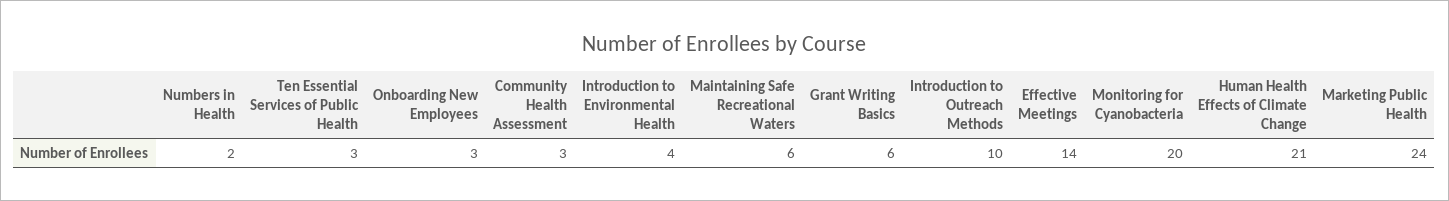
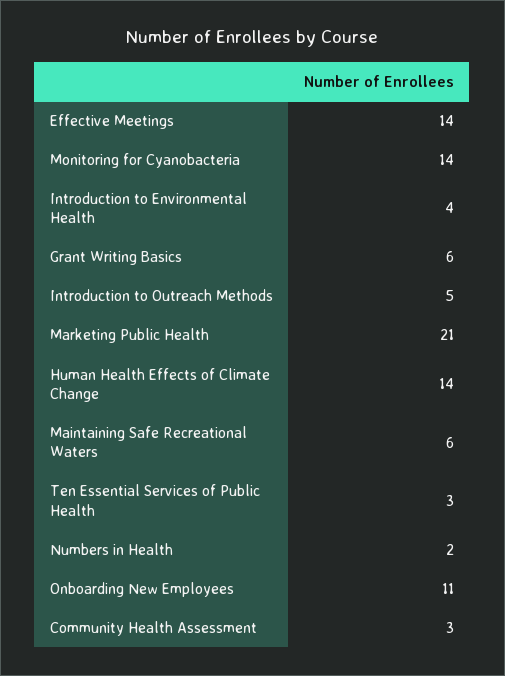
Onboarding New Employees: 3 -> 11
Introduction to Outreach Methods: 10 -> 5
Monitoring for Cyanobacteria: 20 -> 14
Human Health Effects of Climate Change: 21 -> 14
Marketing Public Health: 24 -> 21

